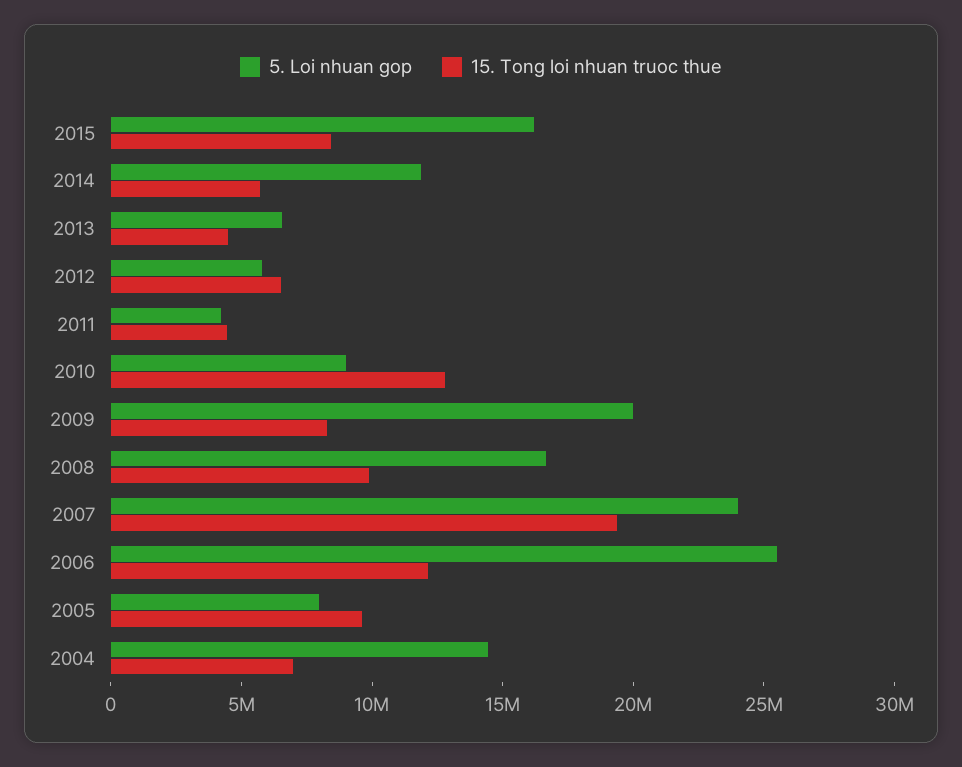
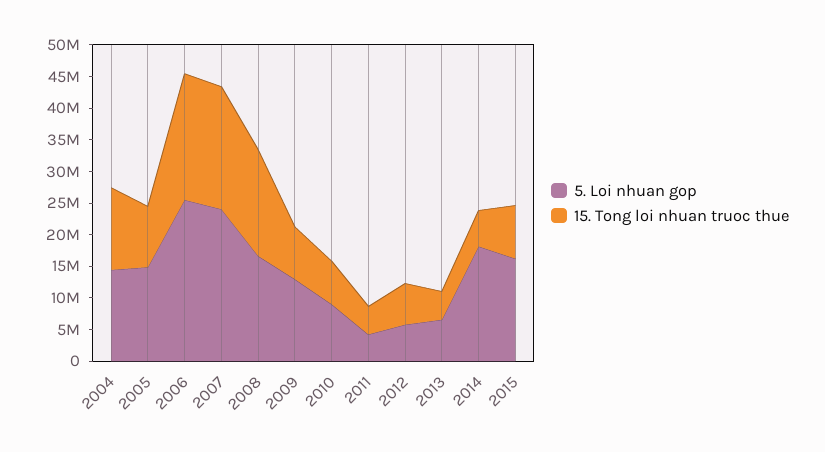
5. Loi nhuan gop, 2014: 12000000 -> 17500000
15. Tong loi nhuan truoc thue, 2010: 13000000 -> 7500000
5. Loi nhuan gop, 2009: 20000000 -> 12500000
15. Tong loi nhuan truoc thue, 2008: 10000000 -> 17500000
15. Tong loi nhuan truoc thue, 2006: 12000000 -> 20000000
5. Loi nhuan gop, 2005: 8000000 -> 15000000
15. Tong loi nhuan truoc thue, 2004: 7000000 -> 12500000

